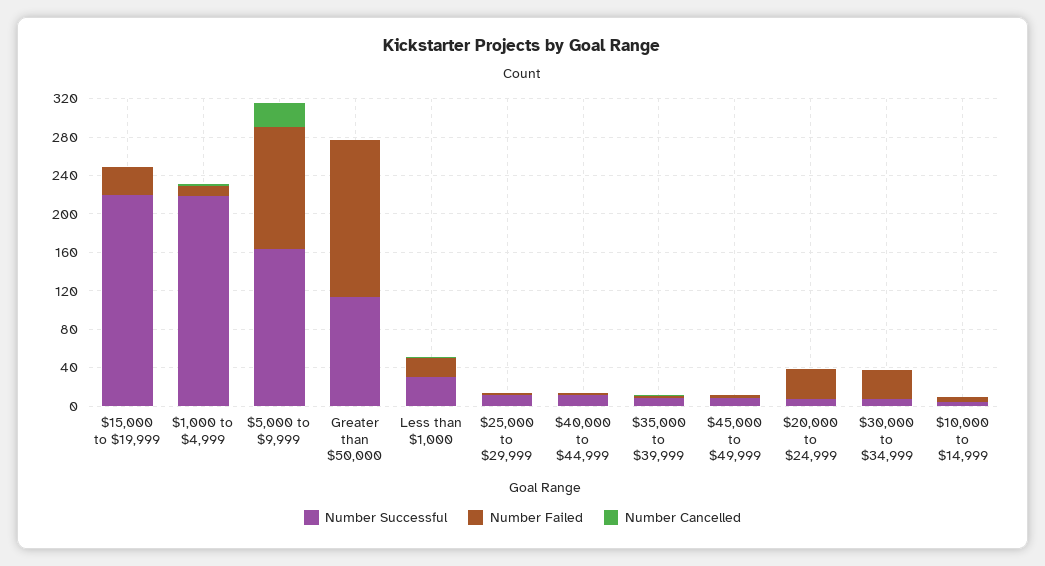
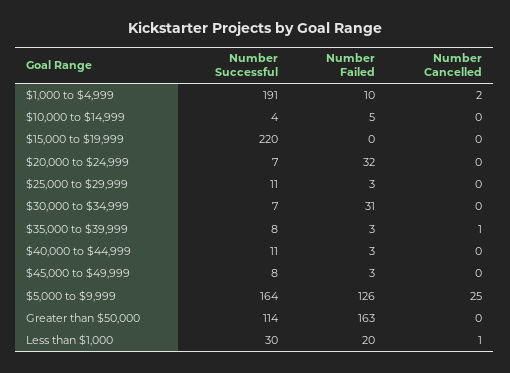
Number Failed, $15,000 to $19,999: 30 -> 0
Number Successful, $1,000 to $4,999: 220 -> 191

